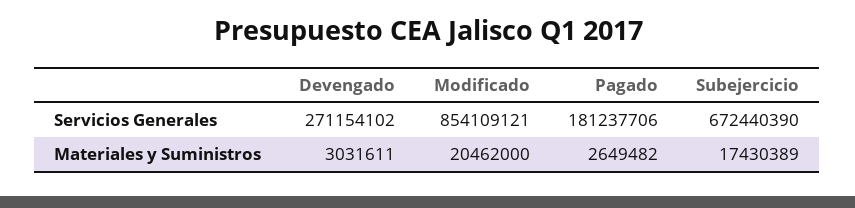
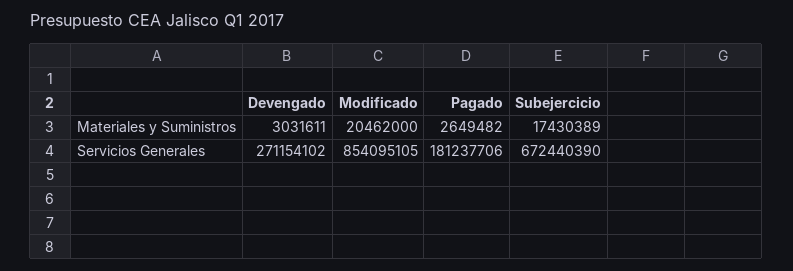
Modificado, Servicios Generales: 854109121 -> 854095105

